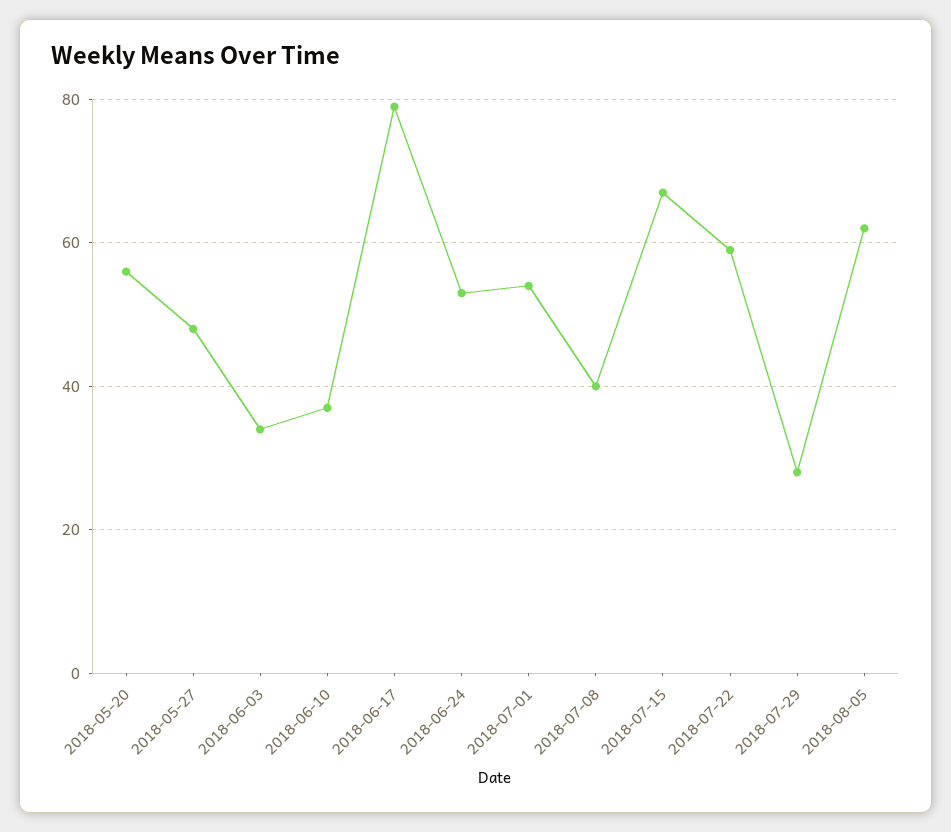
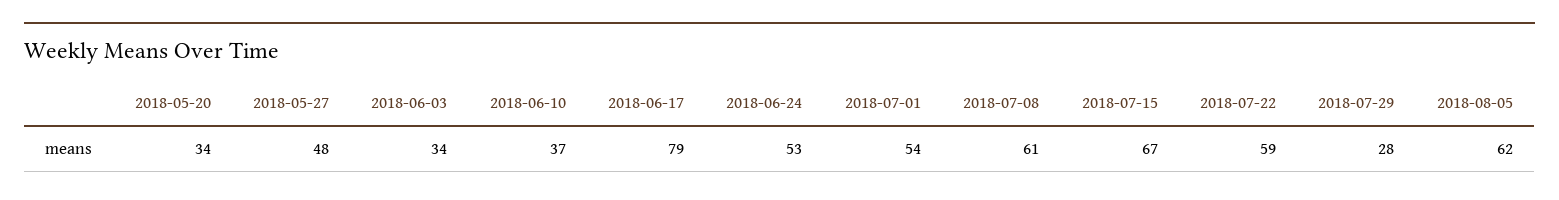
2018-05-20: 55 -> 34
2018-07-08: 40 -> 61

